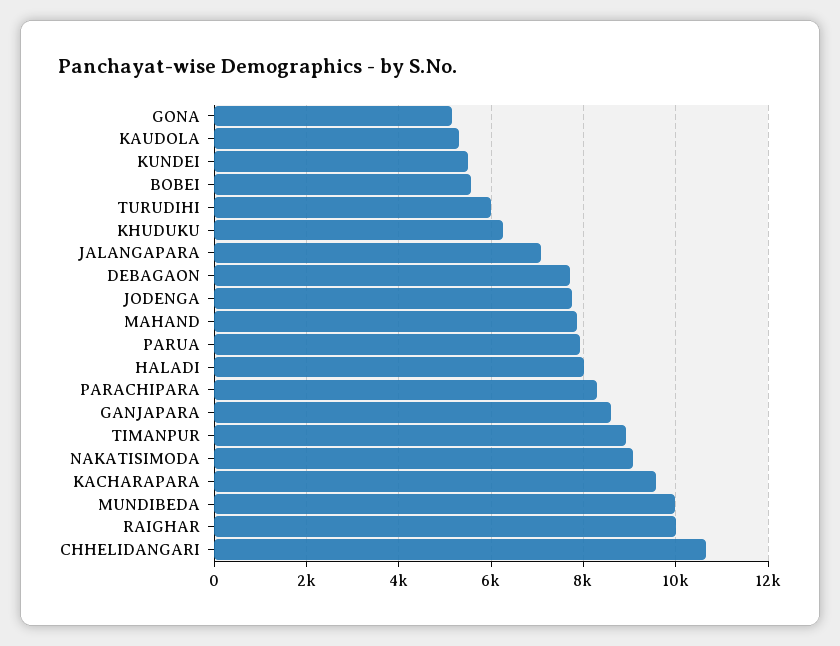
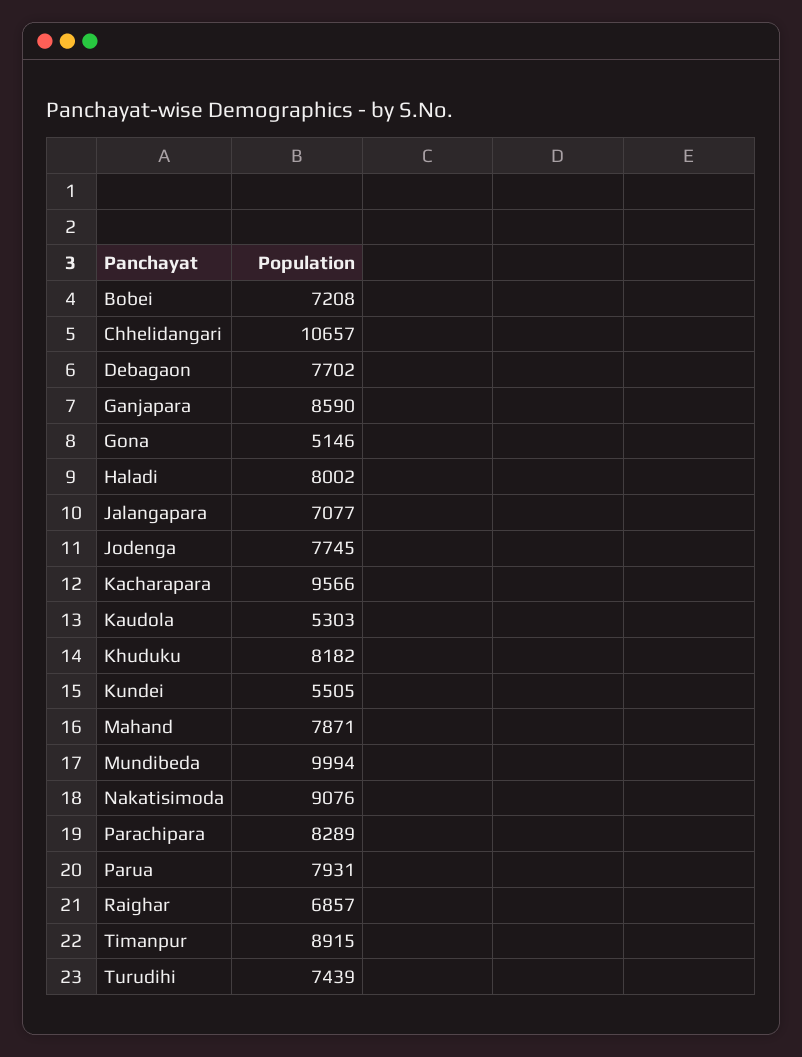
BOBEI: 5600 -> 7208
TURUDIHI: 6000 -> 7439
KHUDUKU: 6200 -> 8182
RAIGHAR: 10000 -> 6857

